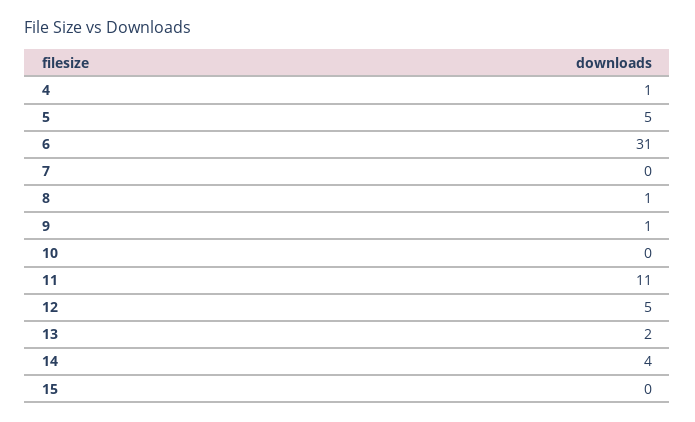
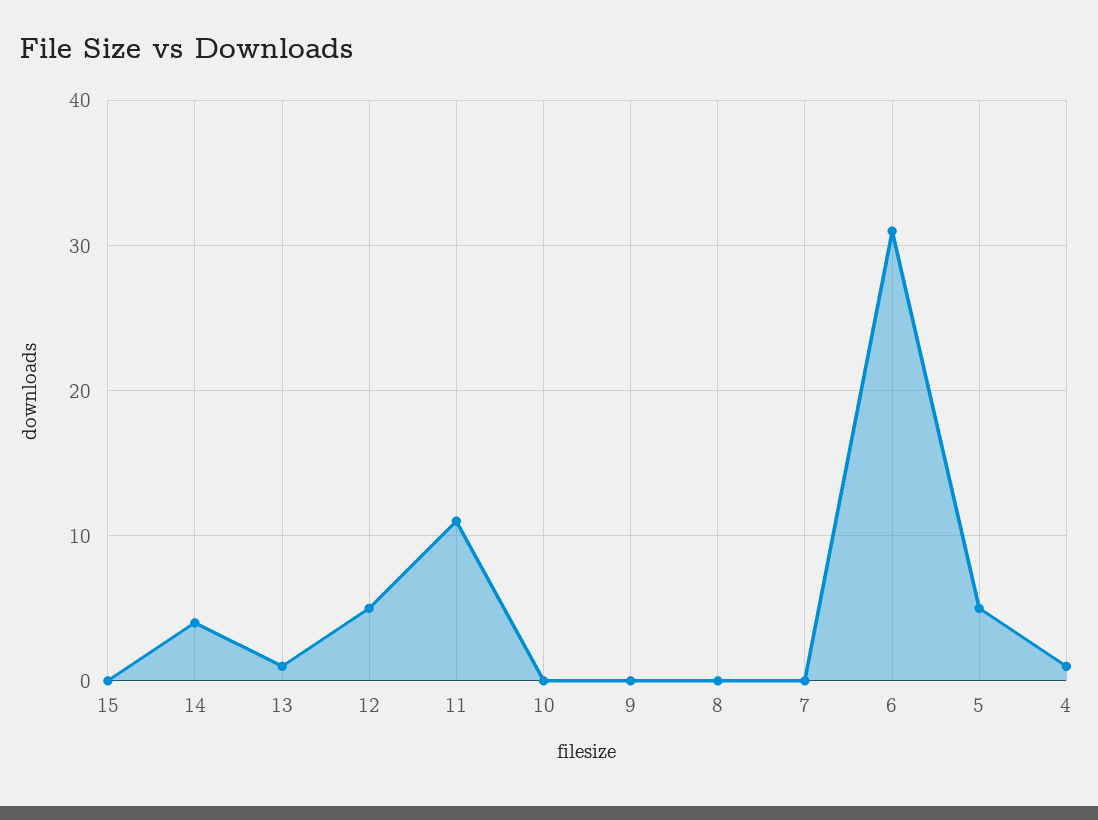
8: 1 -> 0
9: 1 -> 0
13: 2 -> 1

